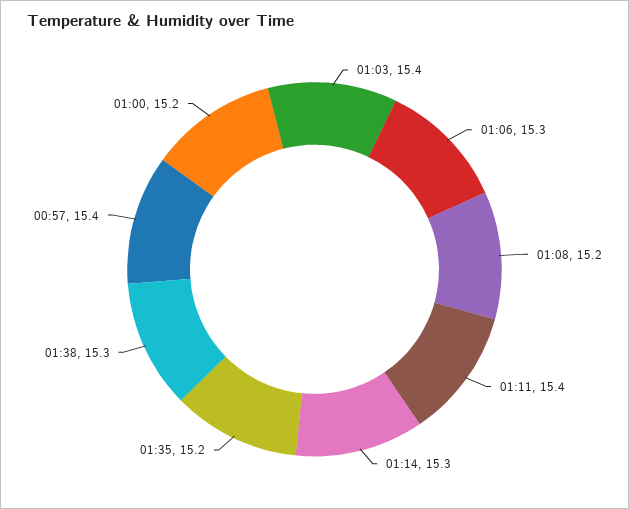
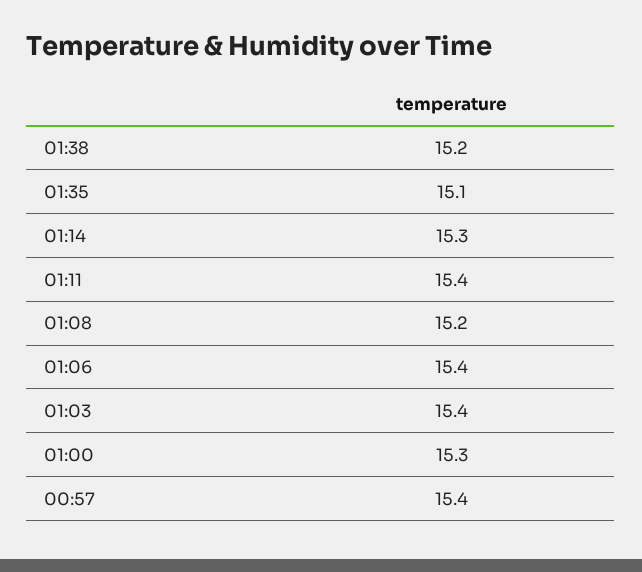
01:06: 15.3 -> 15.4
01:35: 15.2 -> 15.1
01:38: 15.3 -> 15.2
01:00: 15.2 -> 15.3

